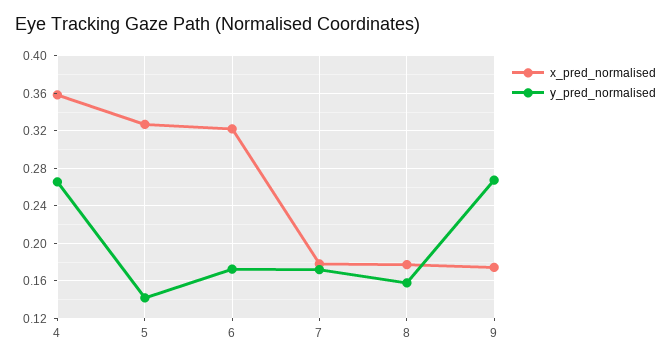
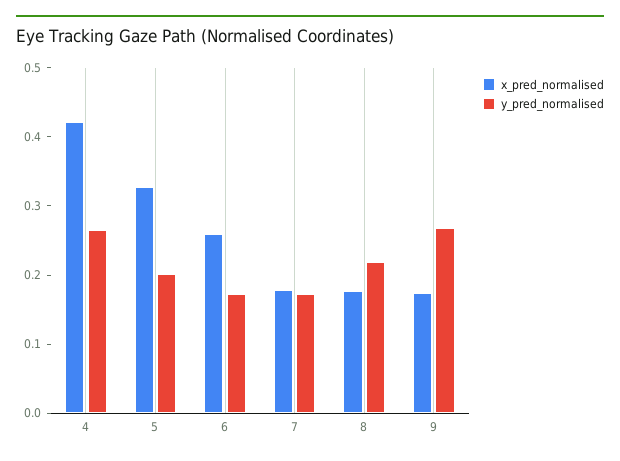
x_pred_normalised, 4: 0.36 -> 0.42
y_pred_normalised, 5: 0.14 -> 0.2
x_pred_normalised, 6: 0.32 -> 0.26
y_pred_normalised, 8: 0.16 -> 0.22

